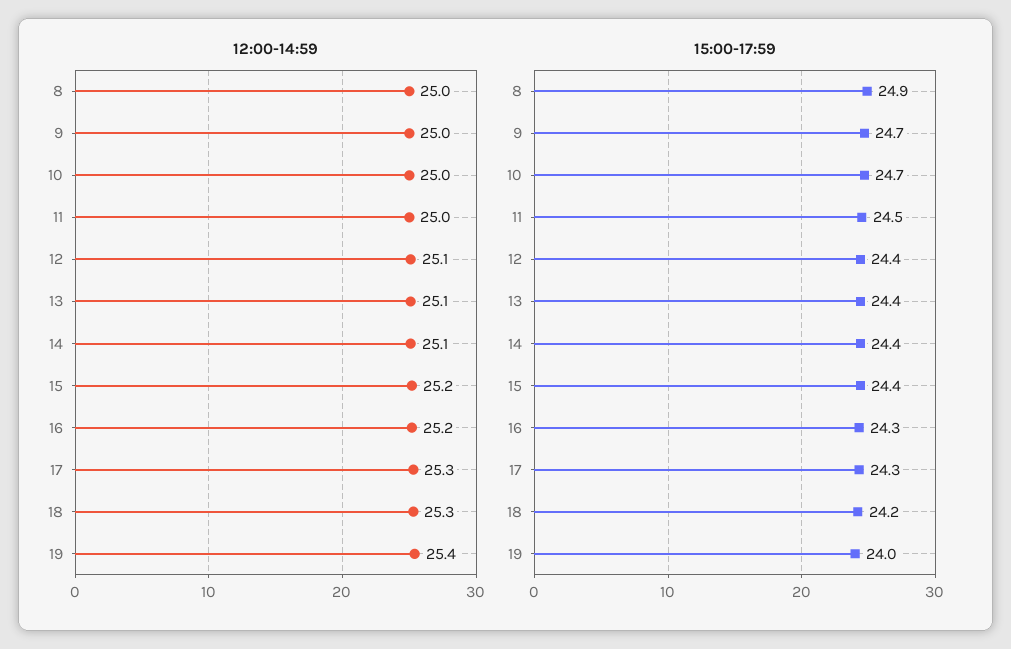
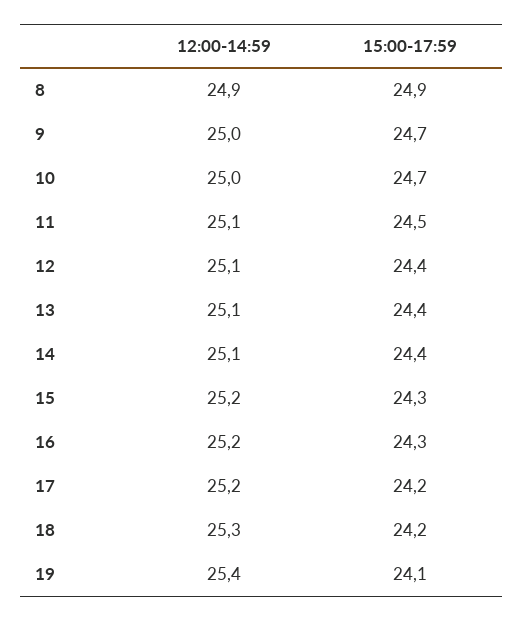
12:00-14:59, 8: 25 -> 24.9
12:00-14:59, 11: 25 -> 25.1
12:00-14:59, 17: 25.3 -> 25.2
15:00-17:59, 15: 24.4 -> 24.3
15:00-17:59, 17: 24.3 -> 24.2
15:00-17:59, 19: 24 -> 24.1

